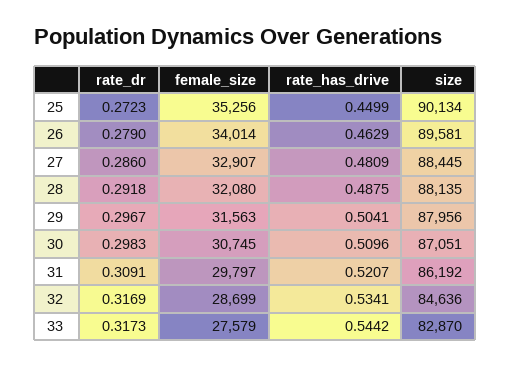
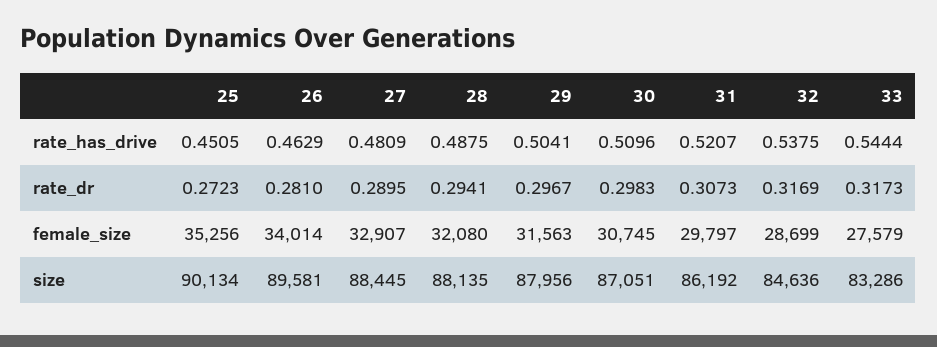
rate_has_drive, 25: 0.4499 -> 0.4505
rate_dr, 26: 0.279 -> 0.281
rate_dr, 27: 0.286 -> 0.2895
rate_dr, 28: 0.2918 -> 0.2941
rate_dr, 31: 0.3091 -> 0.3073
rate_has_drive, 32: 0.5341 -> 0.5375
rate_has_drive, 33: 0.5442 -> 0.5444
size, 33: 82870 -> 83286

